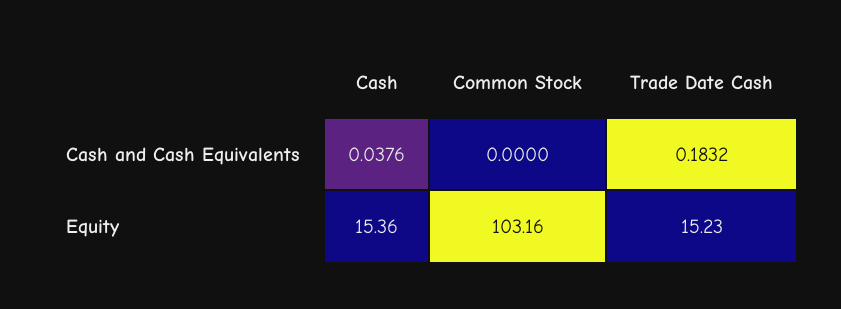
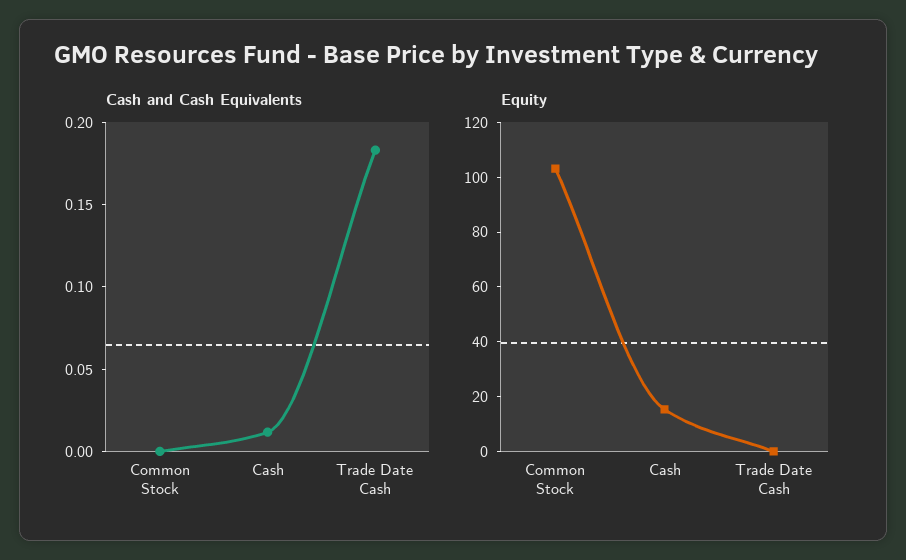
Cash and Cash Equivalents, Cash: 0.0376 -> 0.01
Equity, Trade Date Cash: 15.23 -> 0

